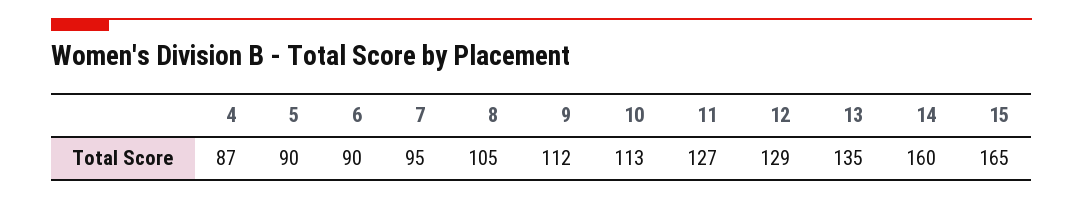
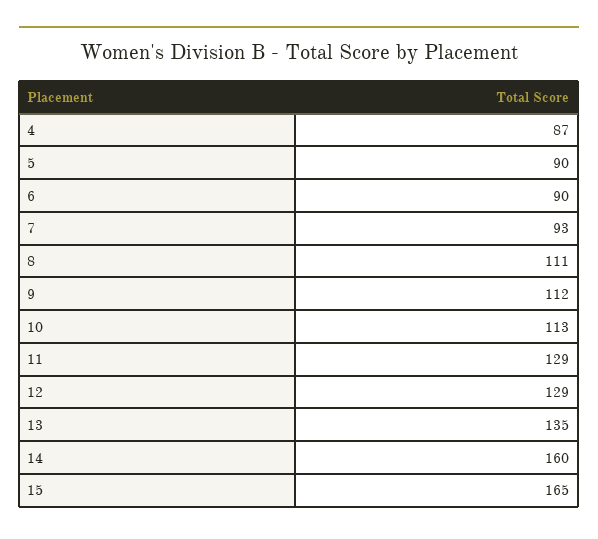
7: 95 -> 93
8: 105 -> 111
11: 127 -> 129

